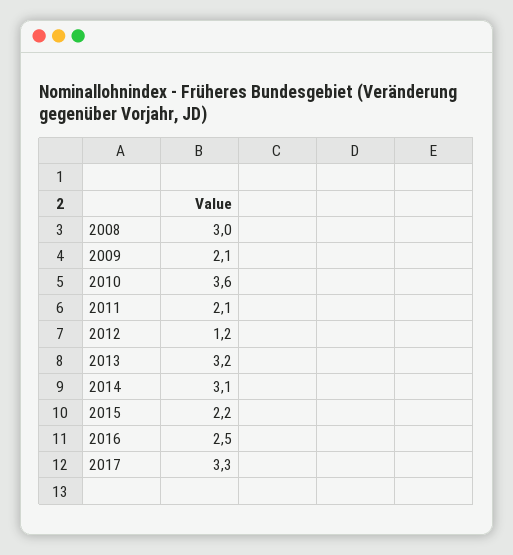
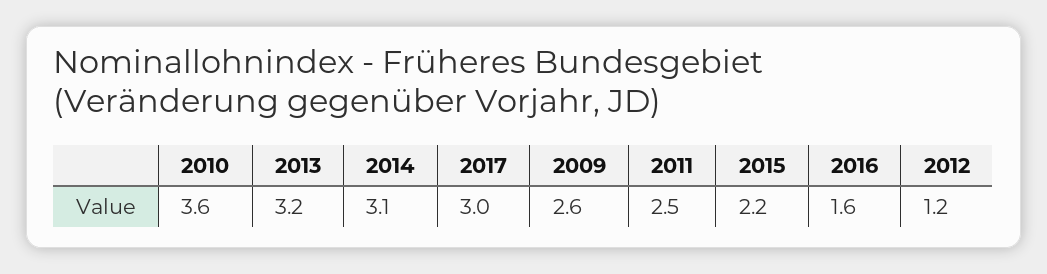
2008: 3 -> none
2009: 2.1 -> 2.6
2011: 2.1 -> 2.5
2016: 2.5 -> 1.6
2017: 3.3 -> 3

